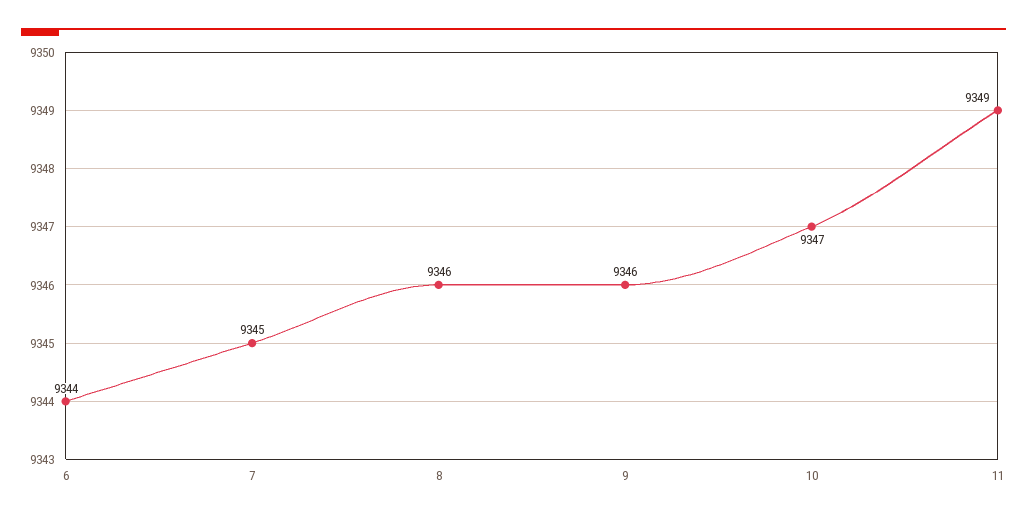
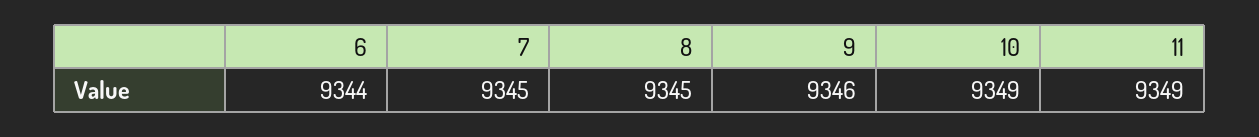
8: 9346 -> 9345
10: 9347 -> 9349

